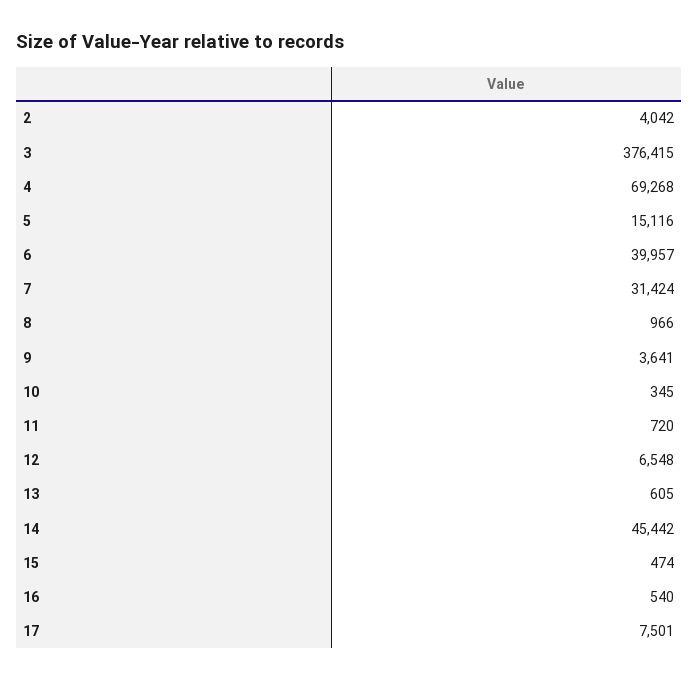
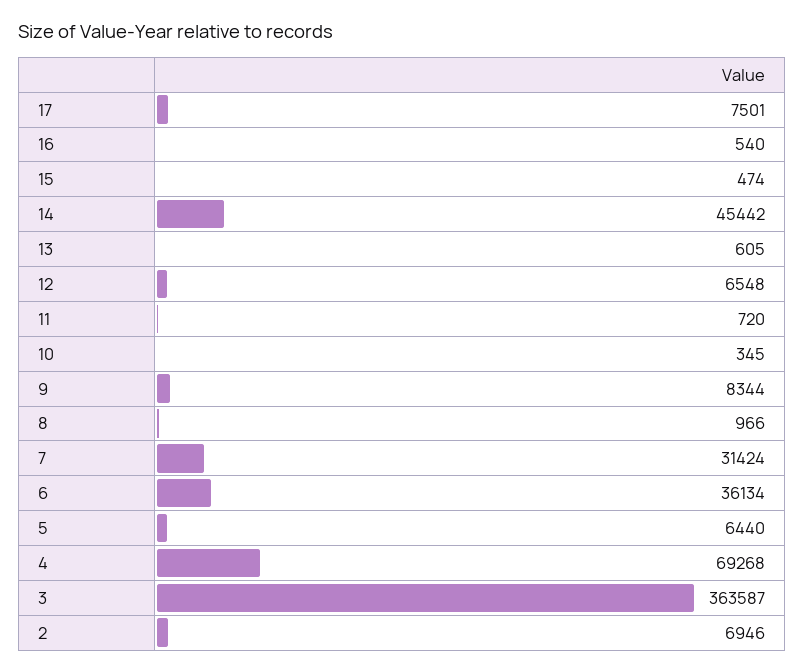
2: 4042 -> 6946
3: 376415 -> 363587
5: 15116 -> 6440
6: 39957 -> 36134
9: 3641 -> 8344

